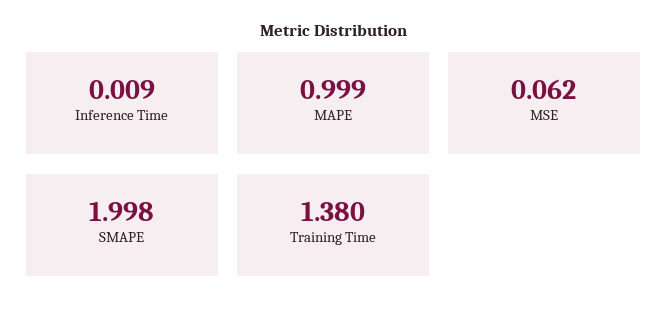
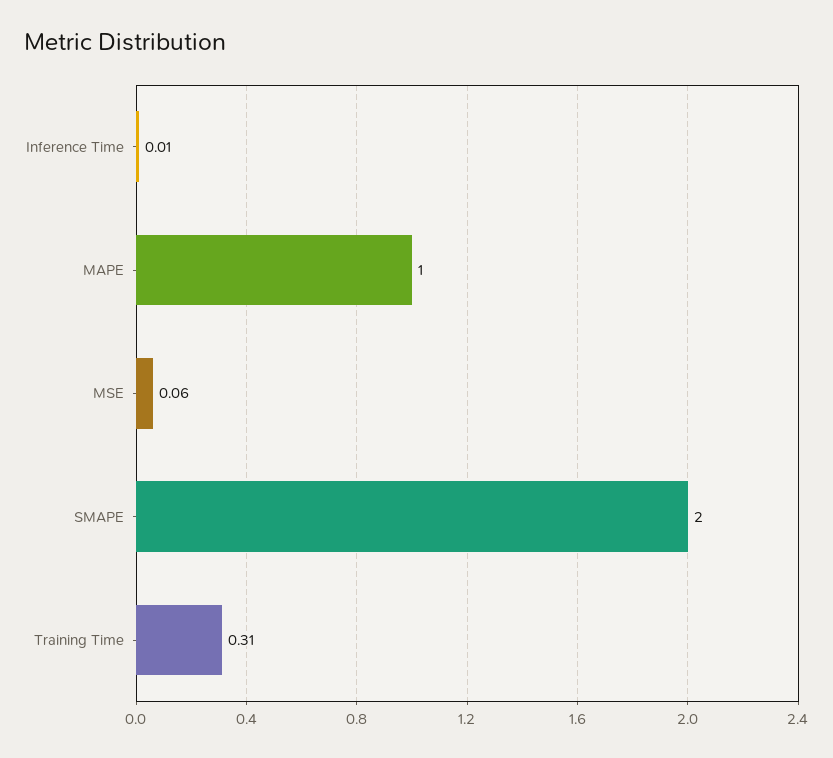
Training Time: 1.38 -> 0.31

